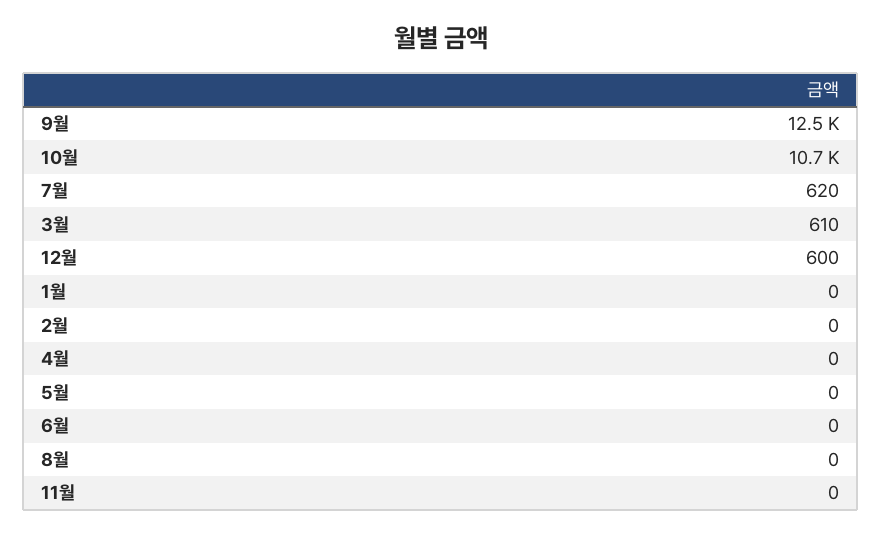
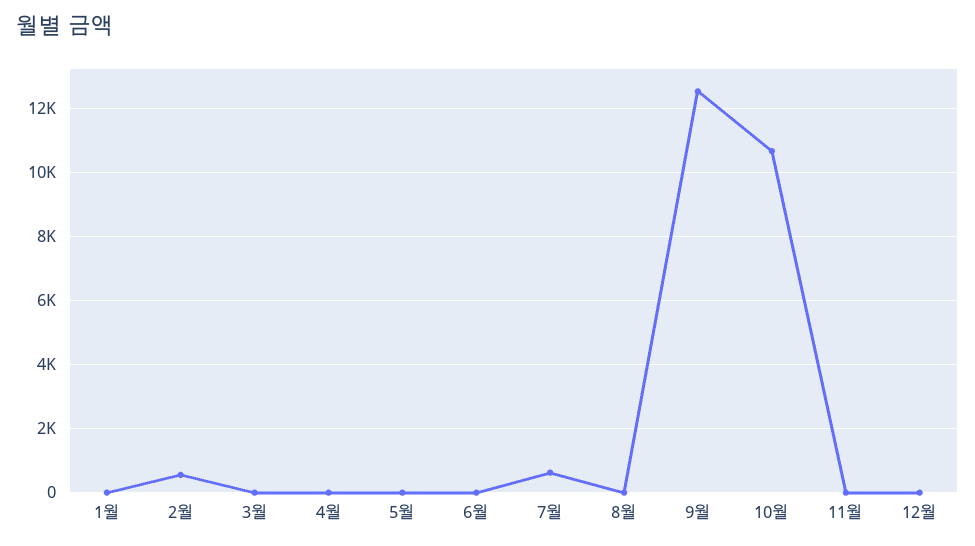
3월: 610 -> 0
12월: 600 -> 0
2월: 0 -> 600

